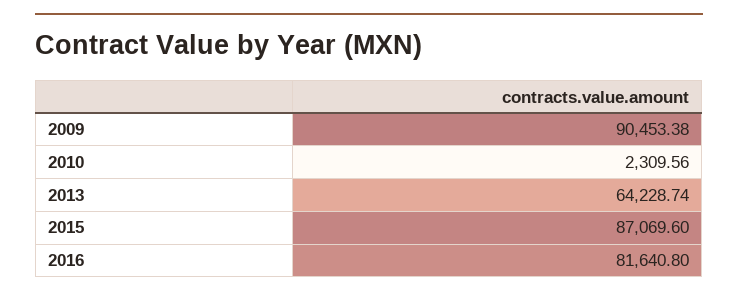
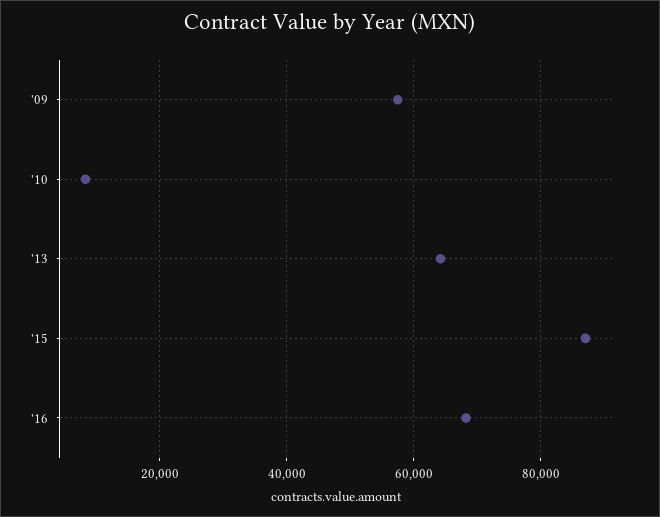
2009: 90453.38 -> 58000
2010: 2309.56 -> 8000
2016: 81640.8 -> 68000

